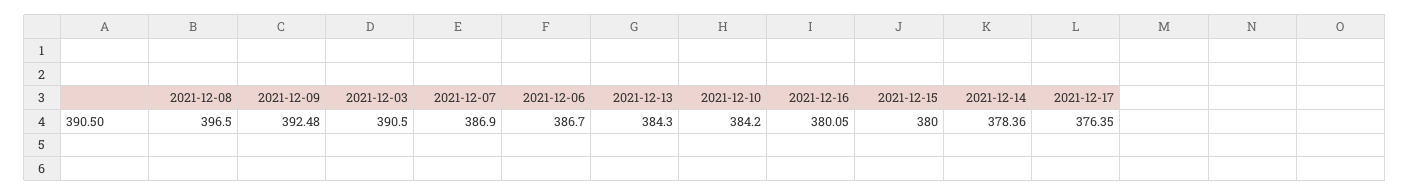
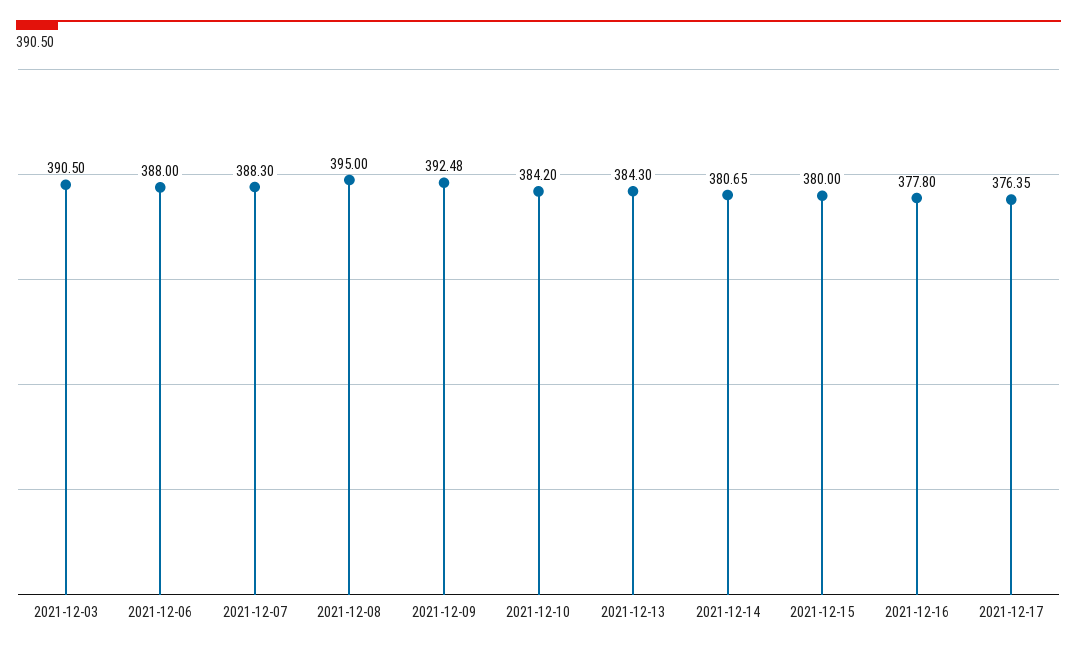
2021-12-08: 396.5 -> 395
2021-12-07: 386.9 -> 388.3
2021-12-06: 386.7 -> 388
2021-12-16: 380.05 -> 377.8
2021-12-14: 378.36 -> 380.65

